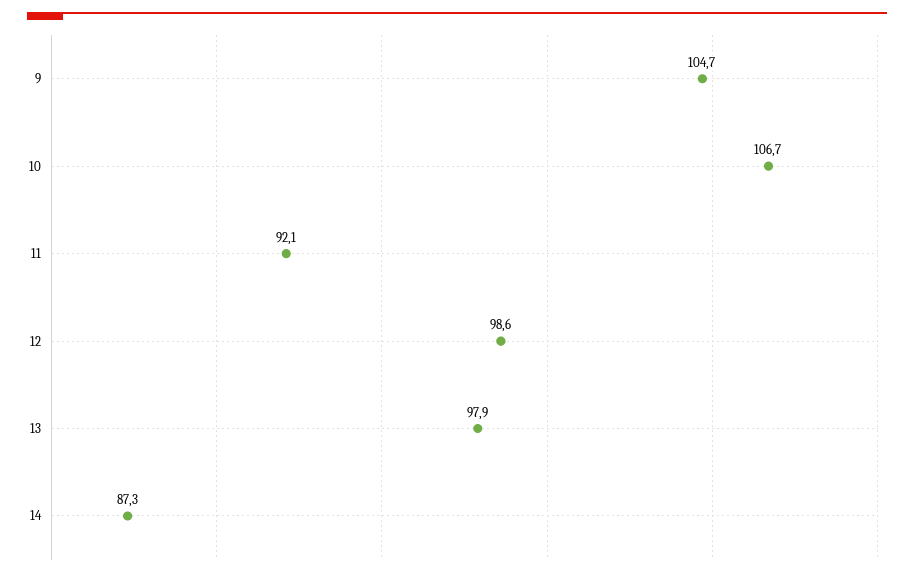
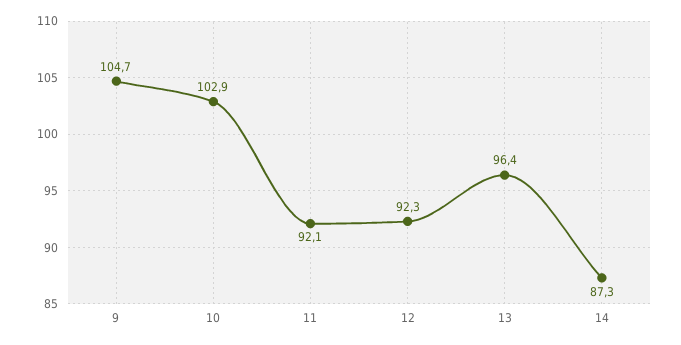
10: 106.7 -> 102.9
12: 98.6 -> 92.3
13: 97.9 -> 96.4

